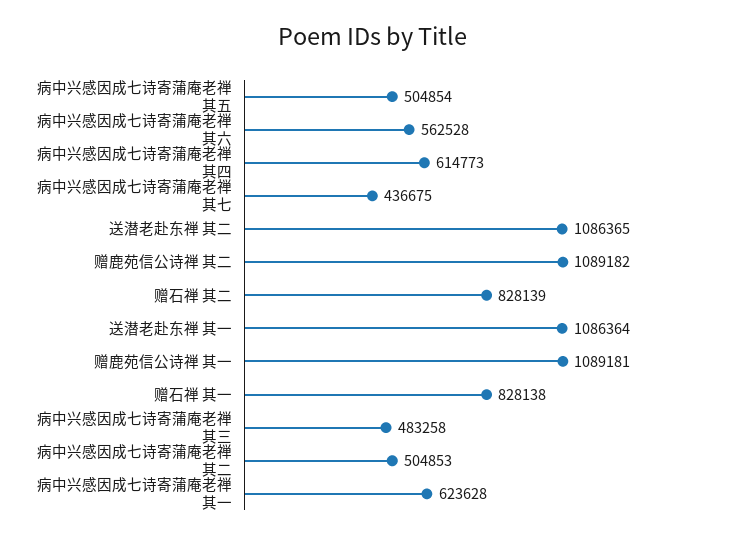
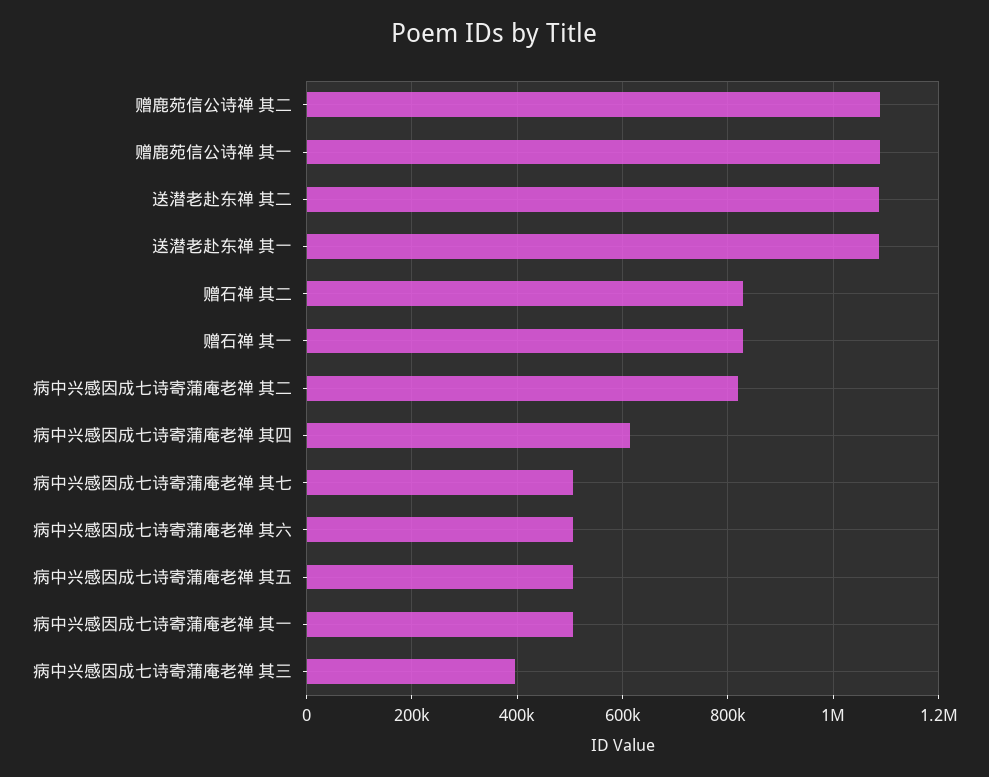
病中兴感因成七诗寄蒲庵老禅 其六: 562528 -> 500000
病中兴感因成七诗寄蒲庵老禅 其七: 436675 -> 500000
病中兴感因成七诗寄蒲庵老禅 其三: 483258 -> 400000
病中兴感因成七诗寄蒲庵老禅 其二: 504853 -> 820000
病中兴感因成七诗寄蒲庵老禅 其一: 623628 -> 500000

